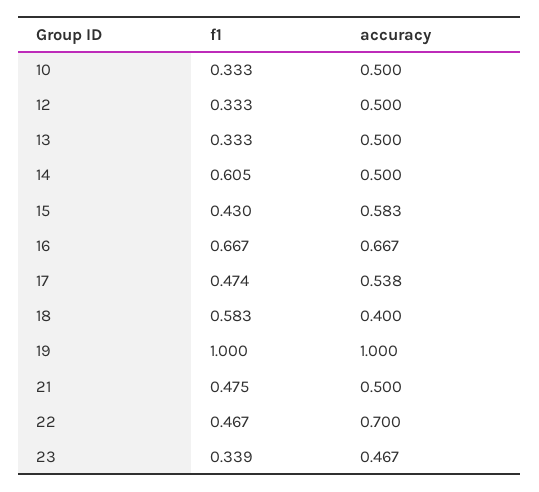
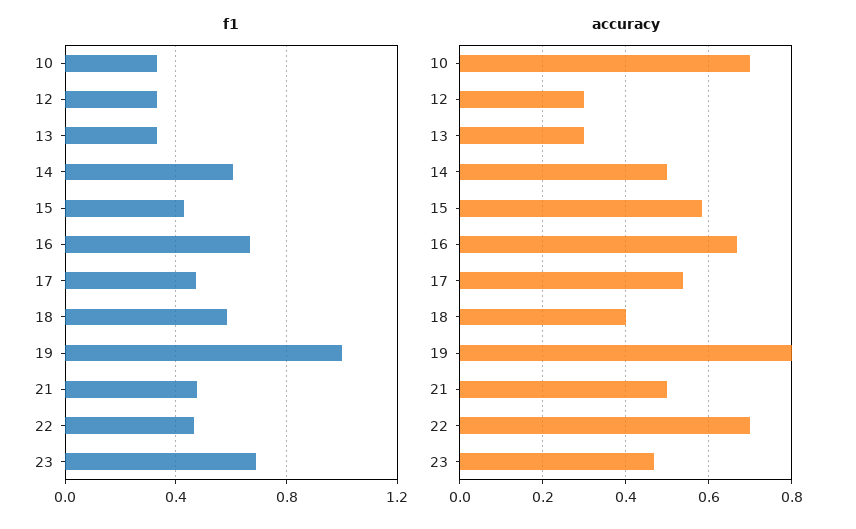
accuracy, 10: 0.5 -> 0.7
accuracy, 12: 0.5 -> 0.3
accuracy, 13: 0.5 -> 0.3
accuracy, 19: 1 -> 0.8
f1, 23: 0.339 -> 0.7

